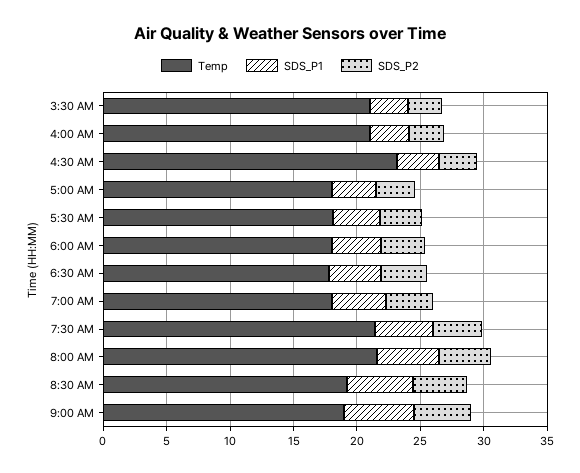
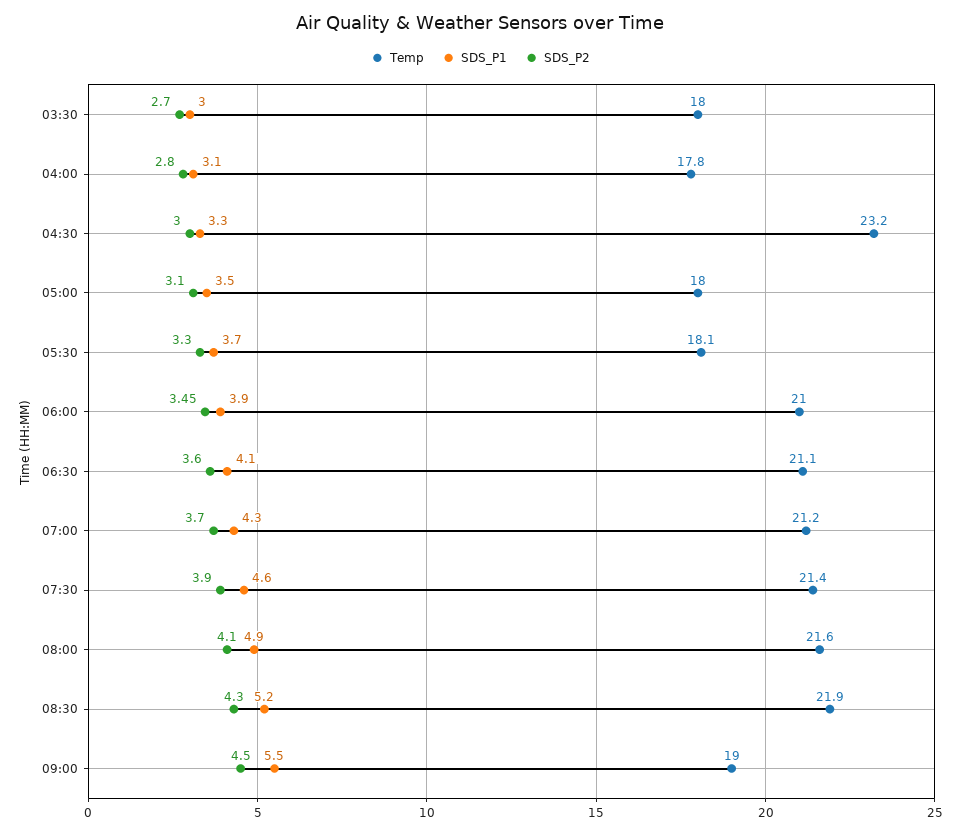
Temp, 3:30 AM: 21 -> 18
Temp, 4:00 AM: 21 -> 17.8
Temp, 6:00 AM: 18 -> 21
Temp, 6:30 AM: 18 -> 21.1
Temp, 7:00 AM: 18 -> 21.2
Temp, 8:30 AM: 19 -> 21.9

